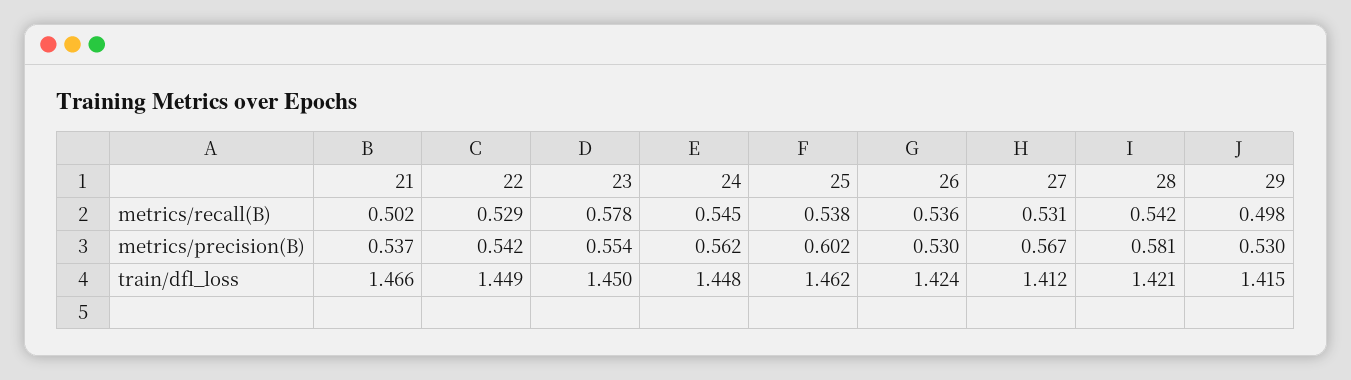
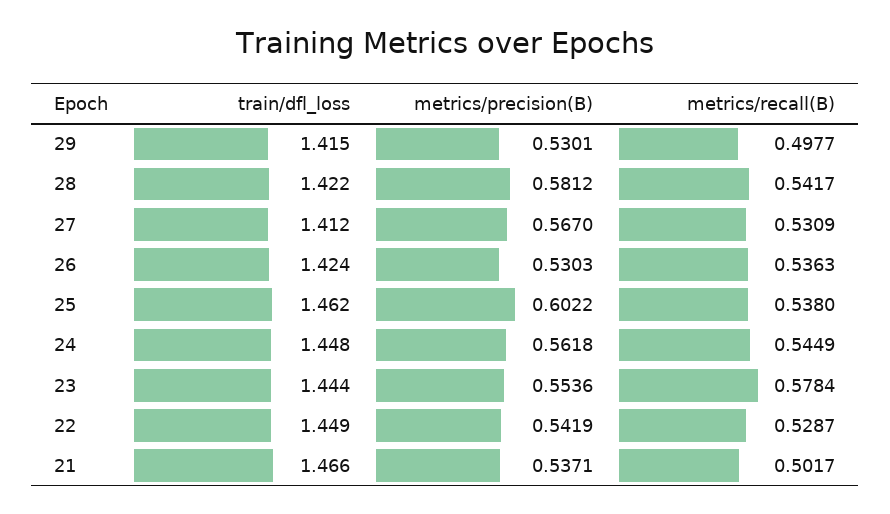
23, train/dfl_loss: 1.45 -> 1.444
28, train/dfl_loss: 1.421 -> 1.422

